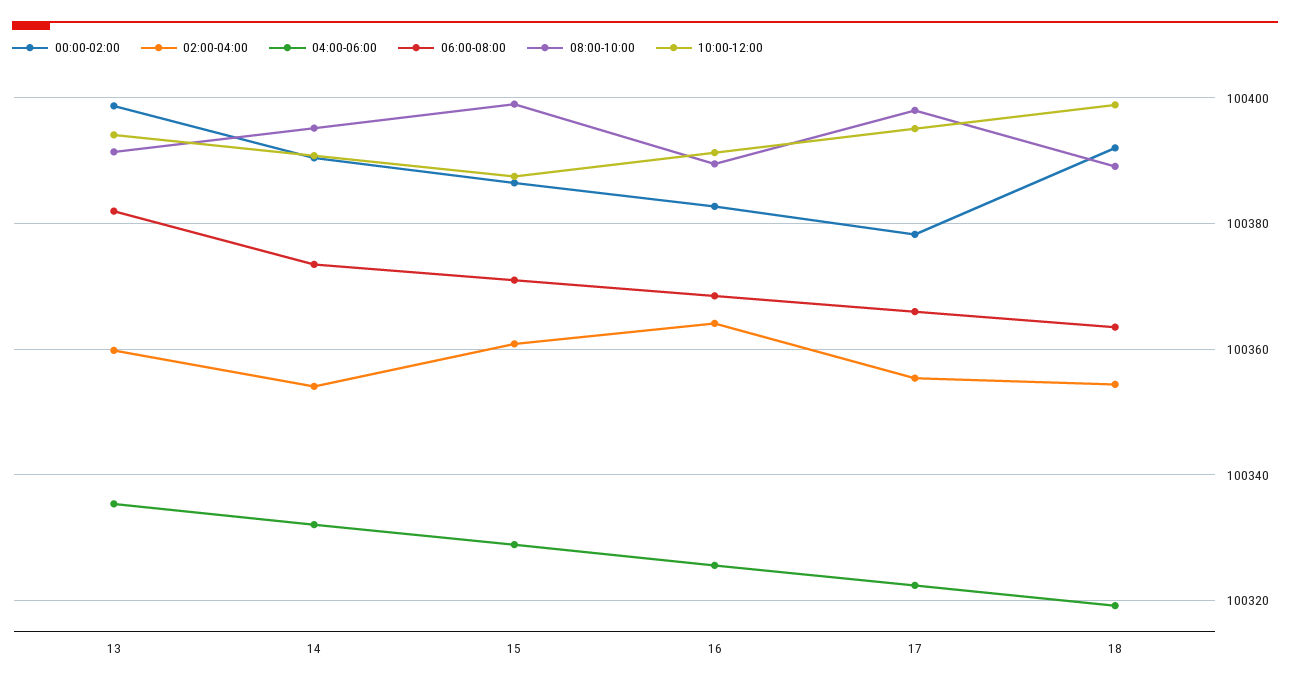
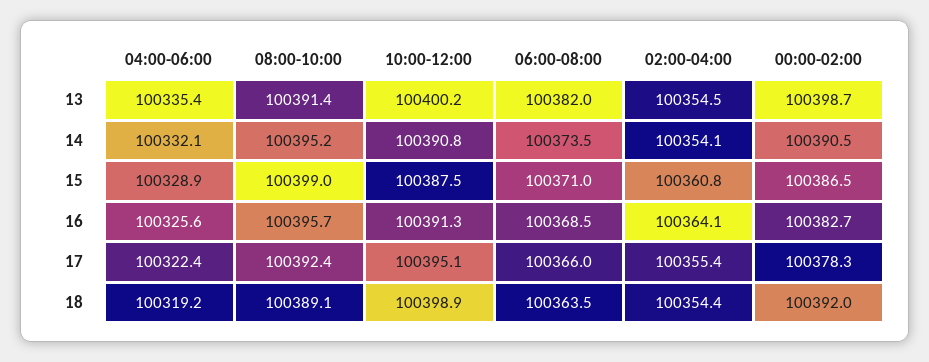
02:00-04:00, 13: 100360 -> 100354.5
10:00-12:00, 13: 100394 -> 100400.2
08:00-10:00, 16: 100390 -> 100395.7
08:00-10:00, 17: 100398 -> 100392.4

